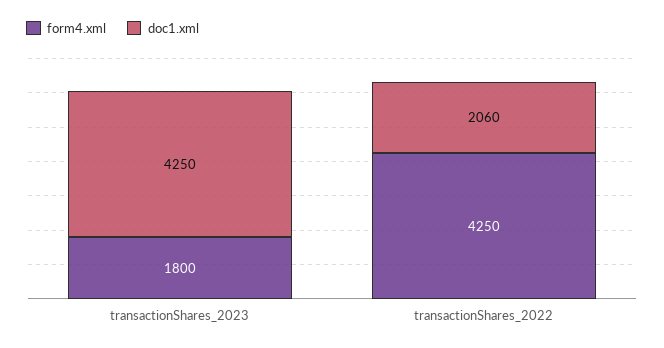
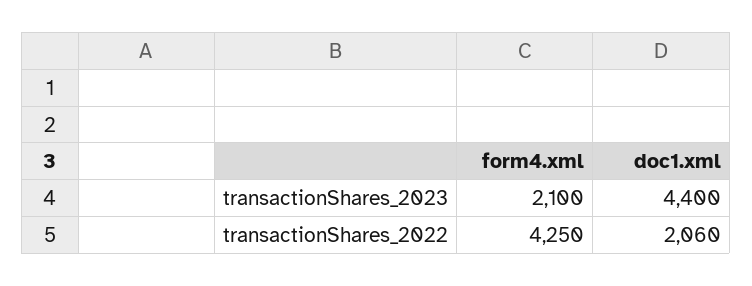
form4.xml, transactionShares_2023: 1800 -> 2100
doc1.xml, transactionShares_2023: 4250 -> 4400

